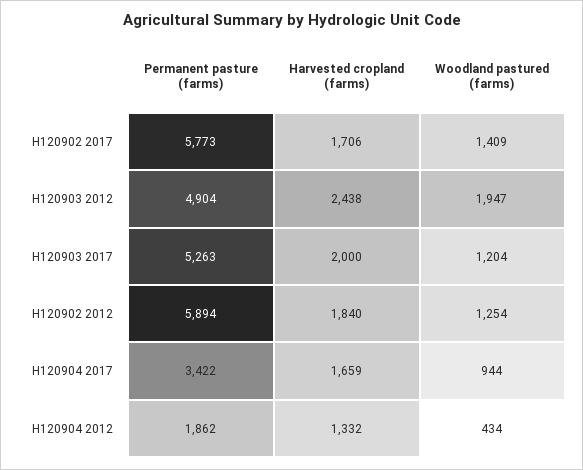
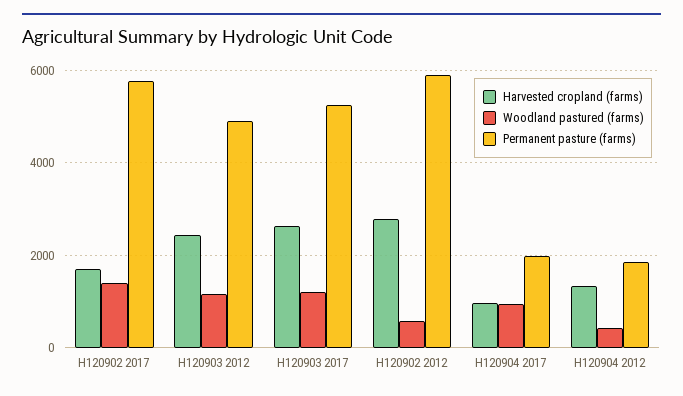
Woodland pastured (farms), H120903 2012: 1947 -> 1200
Harvested cropland (farms), H120903 2017: 2000 -> 2600
Harvested cropland (farms), H120902 2012: 1840 -> 2800
Woodland pastured (farms), H120902 2012: 1254 -> 600
Permanent pasture (farms), H120904 2017: 3422 -> 2000
Harvested cropland (farms), H120904 2017: 1659 -> 1000

